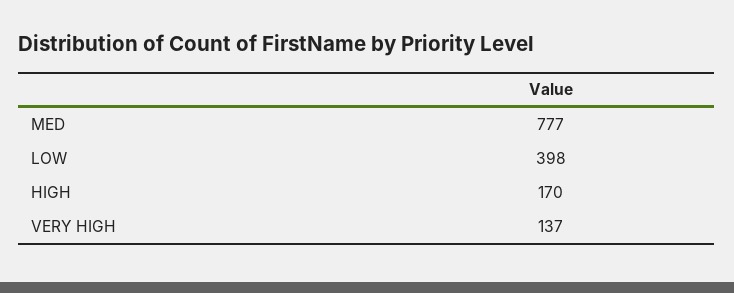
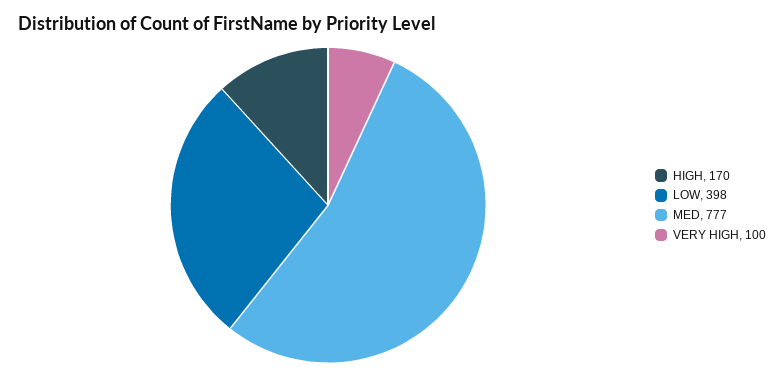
VERY HIGH: 137 -> 100

